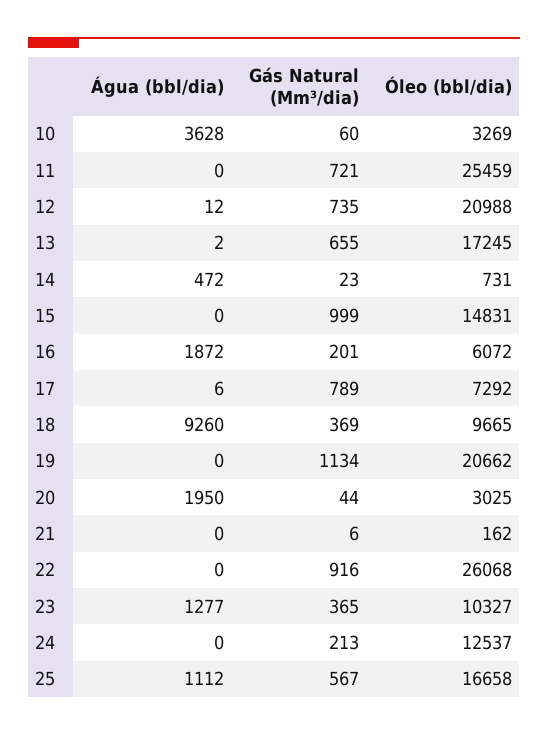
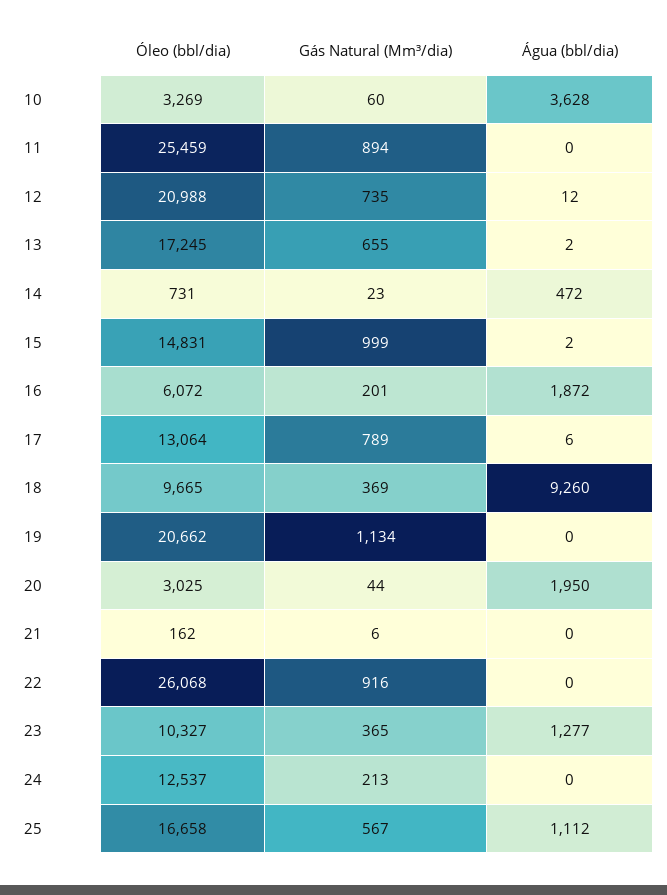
Gás Natural (Mm³/dia), 11: 721 -> 894
Água (bbl/dia), 15: 0 -> 2
Óleo (bbl/dia), 17: 7292 -> 13064

